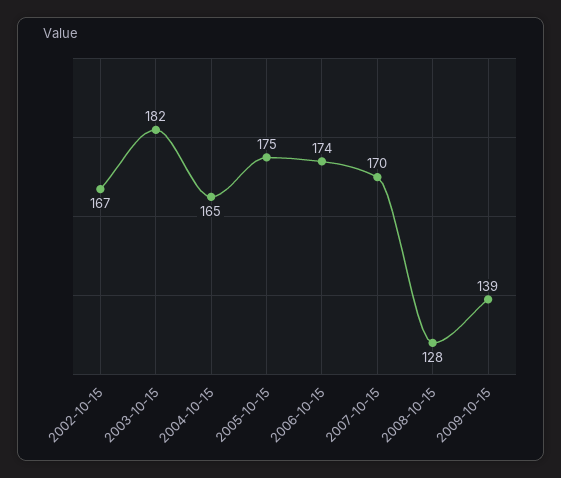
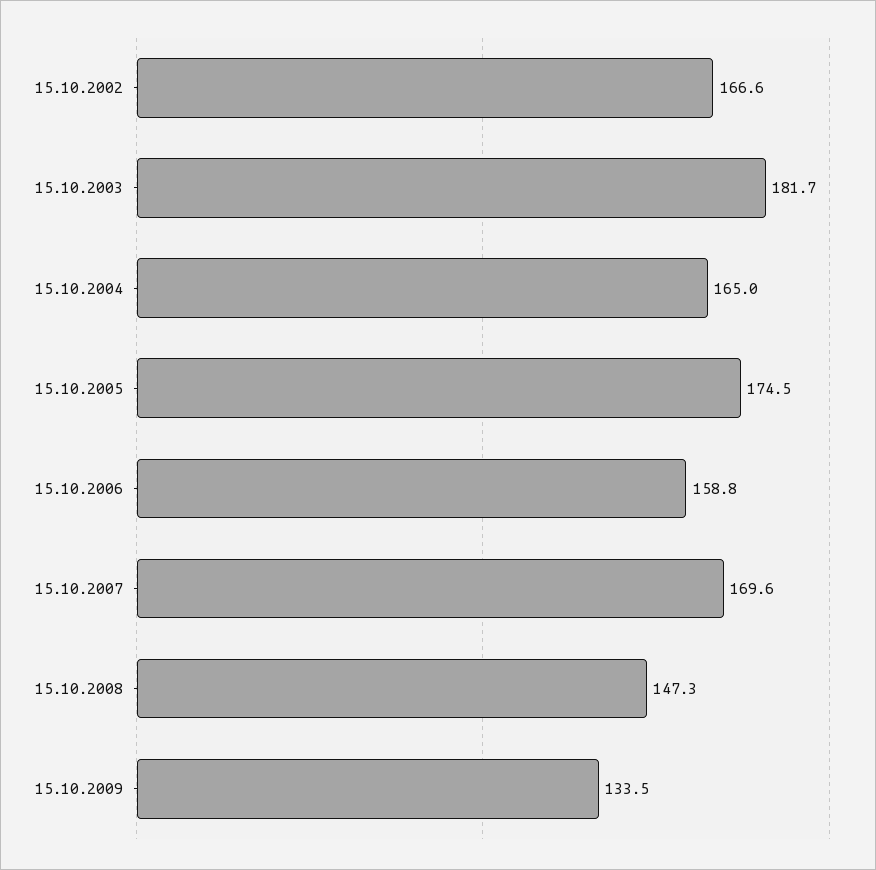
2006-10-15: 174 -> 158.8
2008-10-15: 128 -> 147.3
2009-10-15: 139 -> 133.5

